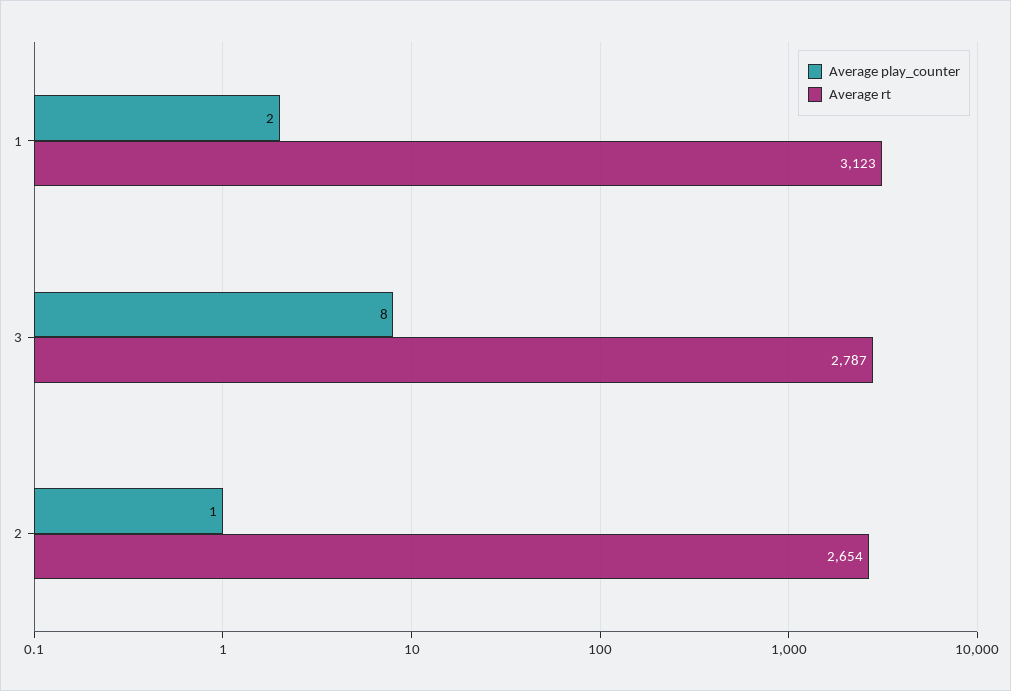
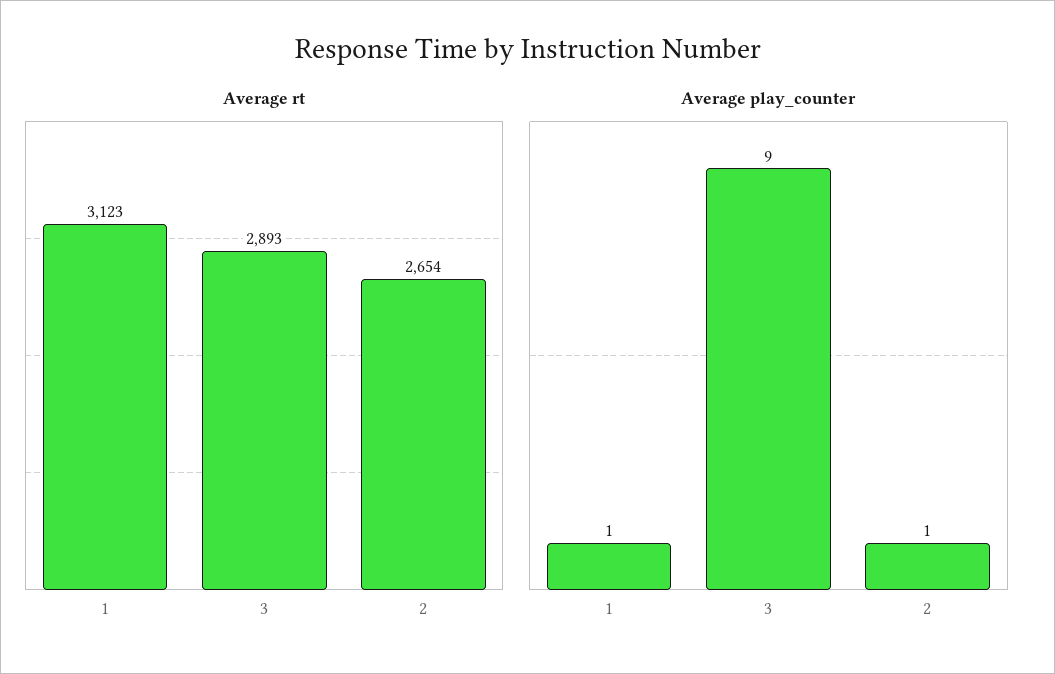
Average play_counter, 1: 2 -> 1
Average play_counter, 3: 8 -> 9
Average rt, 3: 2787 -> 2893

